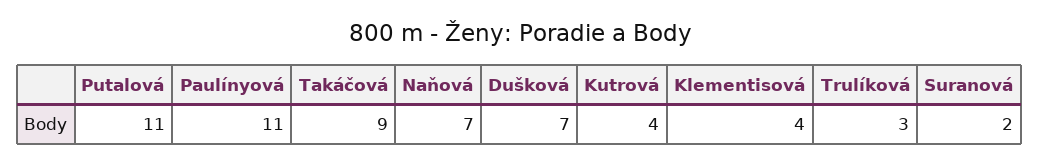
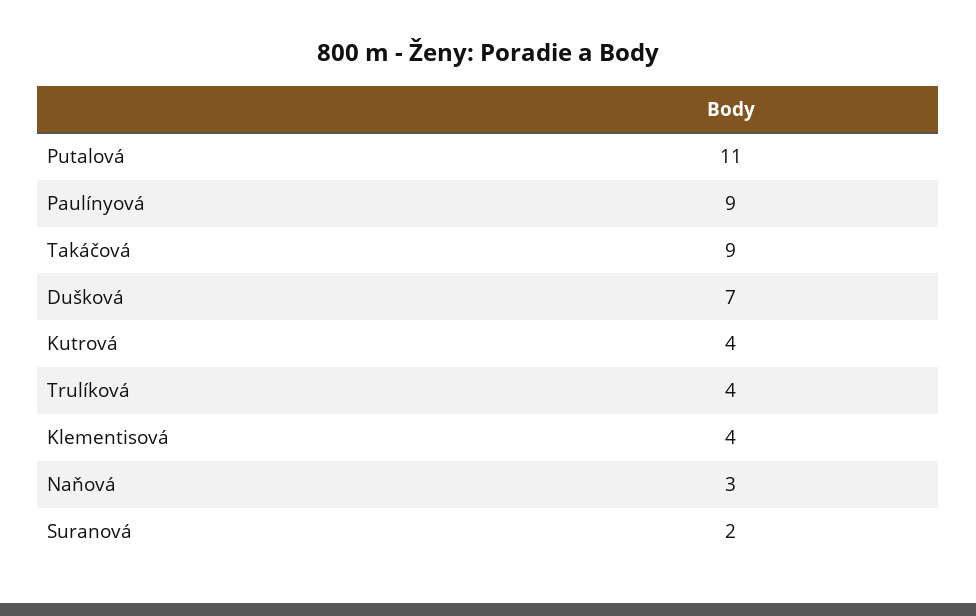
Paulínyová: 11 -> 9
Naňová: 7 -> 3
Trulíková: 3 -> 4

